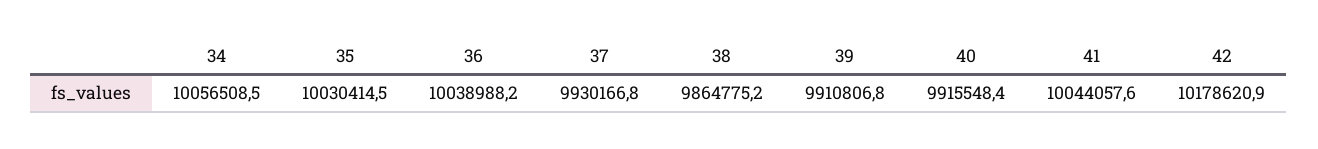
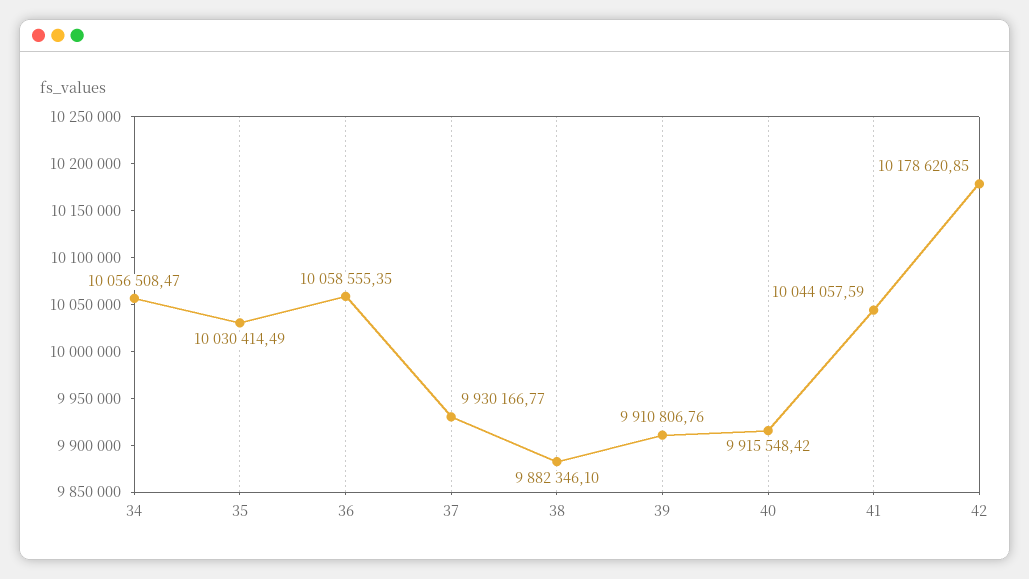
36: 10038988.2 -> 10058555.35
38: 9864775.2 -> 9882346.1

